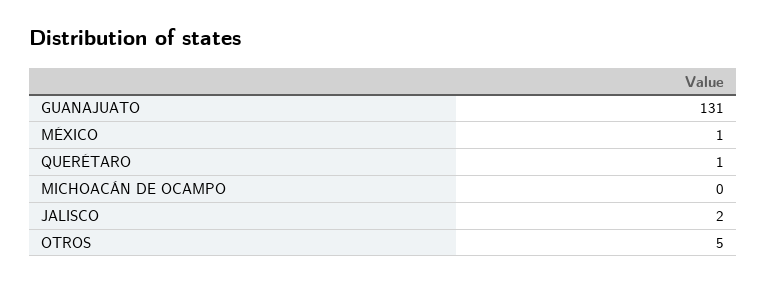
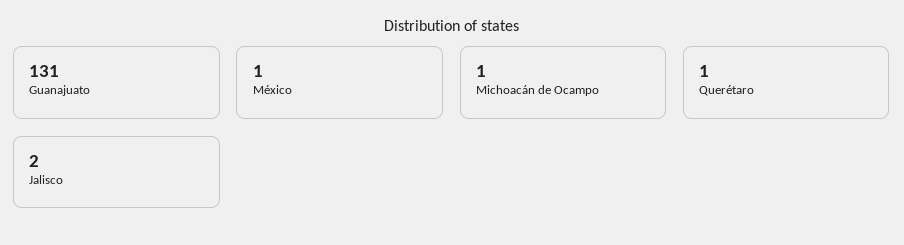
MICHOACÁN DE OCAMPO: 0 -> 1
OTROS: 5 -> none

